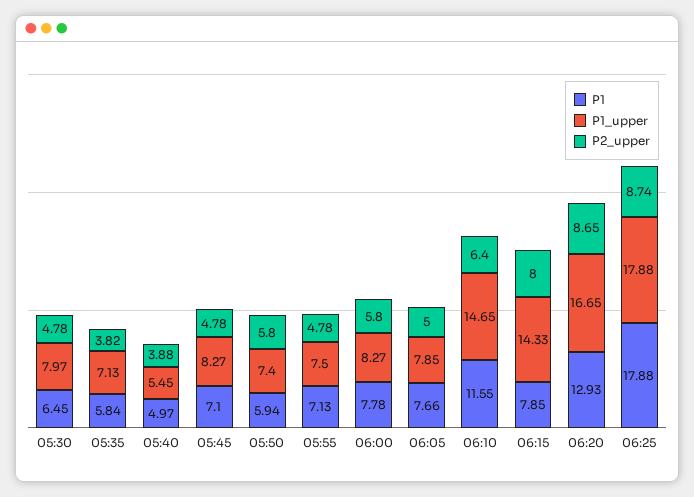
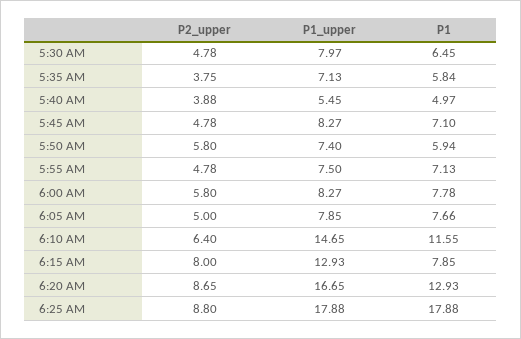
P2_upper, 05:35: 3.82 -> 3.75
P1_upper, 06:15: 14.33 -> 12.93
P2_upper, 06:25: 8.74 -> 8.8

